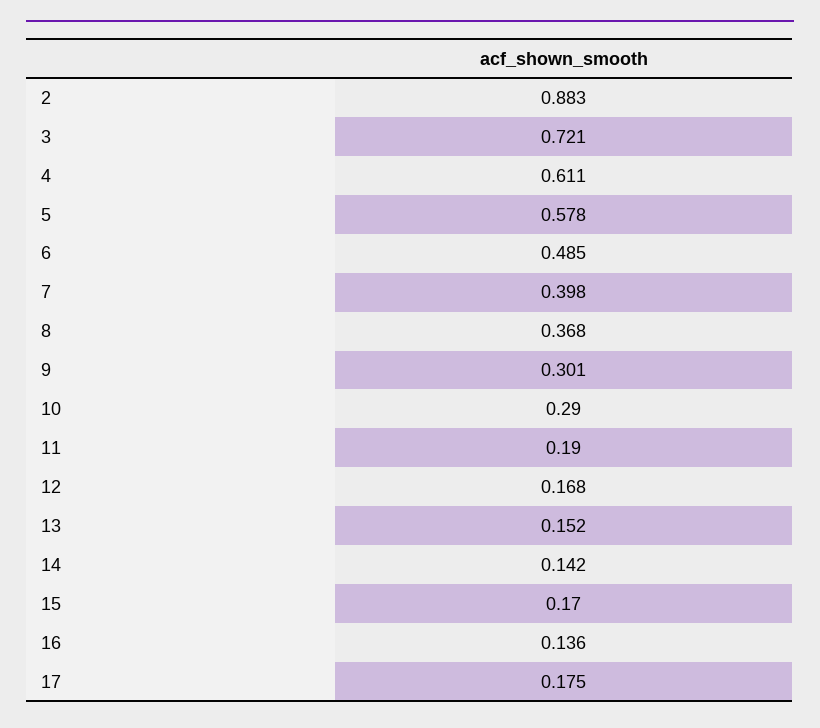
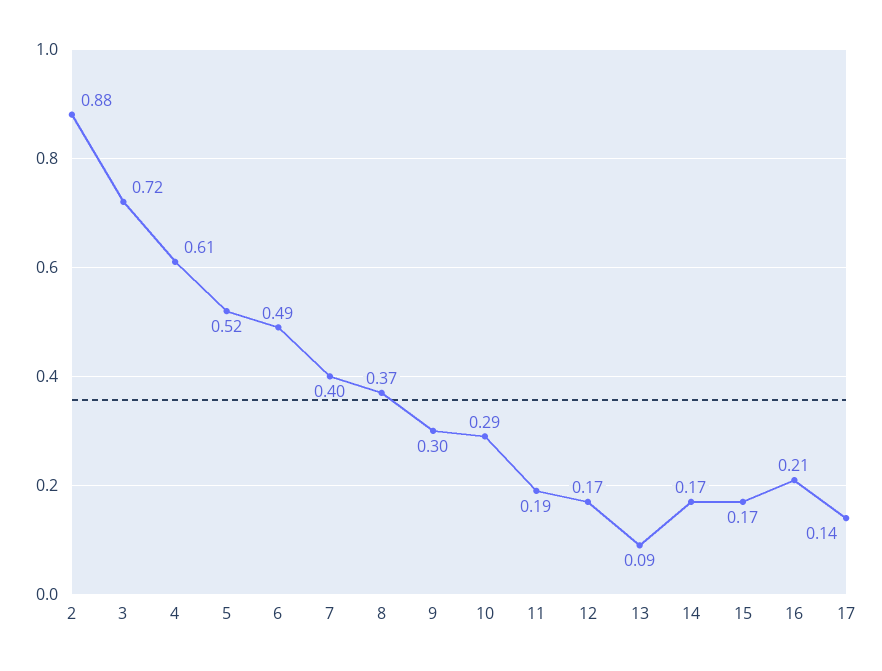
5: 0.578 -> 0.52
13: 0.152 -> 0.09
14: 0.142 -> 0.17
16: 0.136 -> 0.21
17: 0.175 -> 0.14

